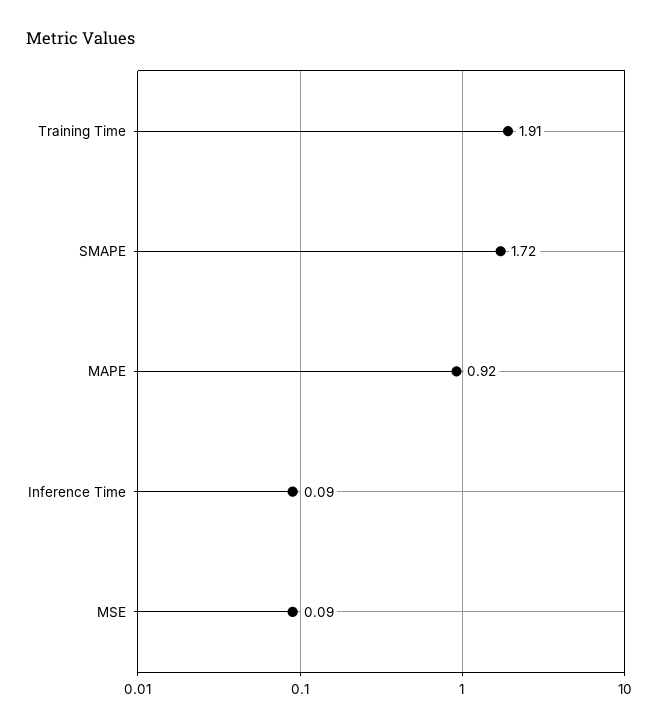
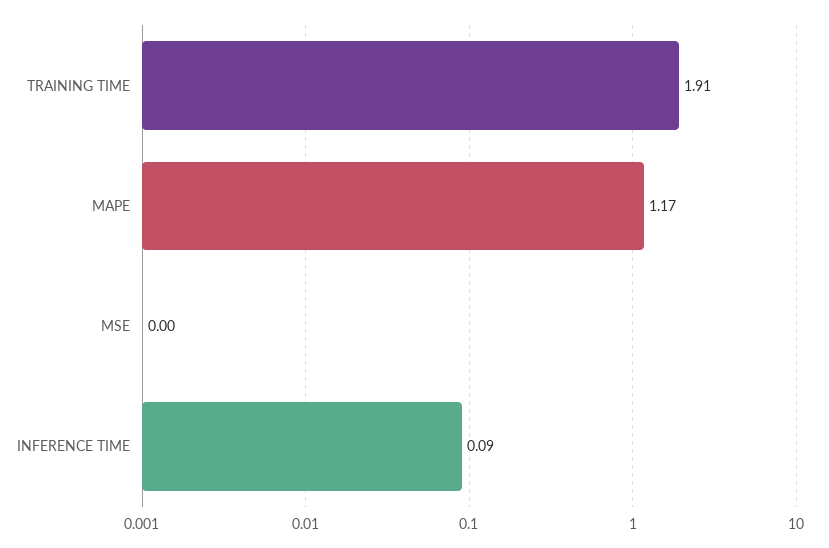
SMAPE: 1.72 -> none
MAPE: 0.92 -> 1.17
MSE: 0.09 -> 0

